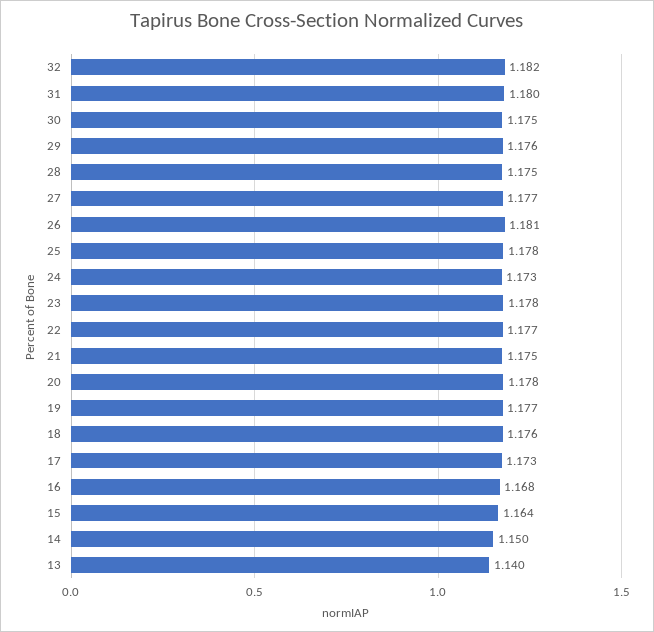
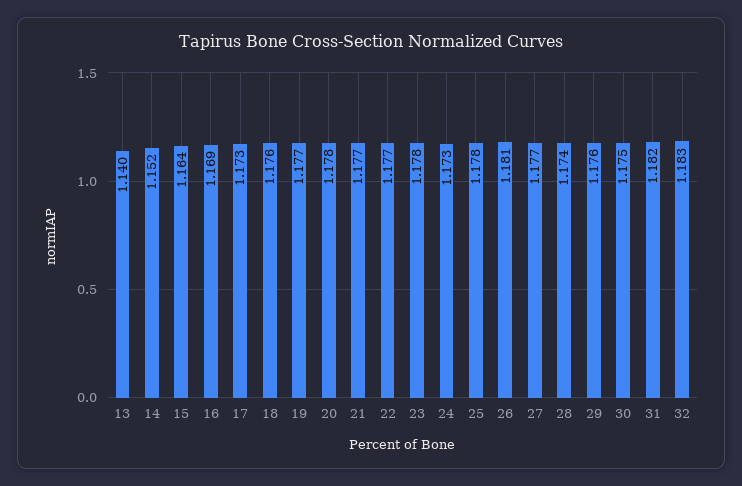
32: 1.182 -> 1.183
31: 1.18 -> 1.182
28: 1.175 -> 1.174
21: 1.175 -> 1.177
16: 1.168 -> 1.169
14: 1.15 -> 1.152

